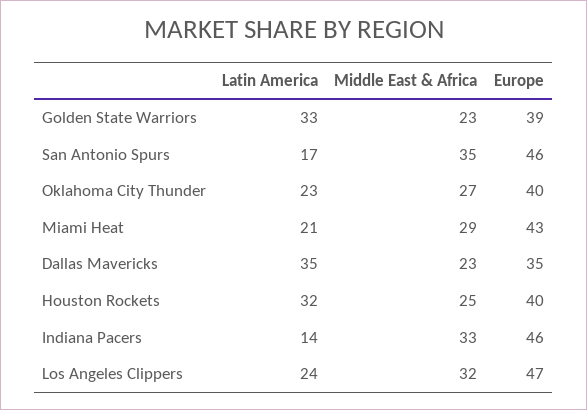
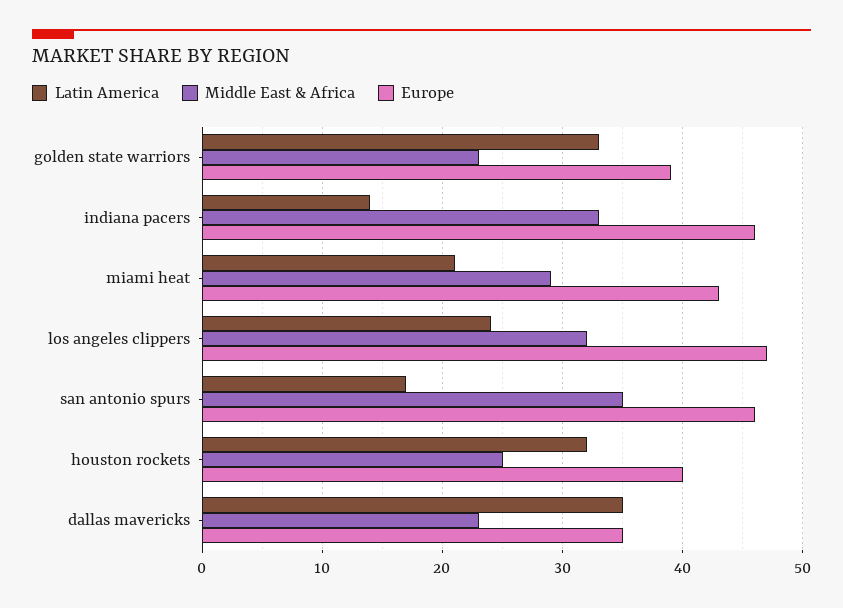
Latin America, Oklahoma City Thunder: 23 -> none
Middle East & Africa, Oklahoma City Thunder: 27 -> none
Europe, Oklahoma City Thunder: 40 -> none

